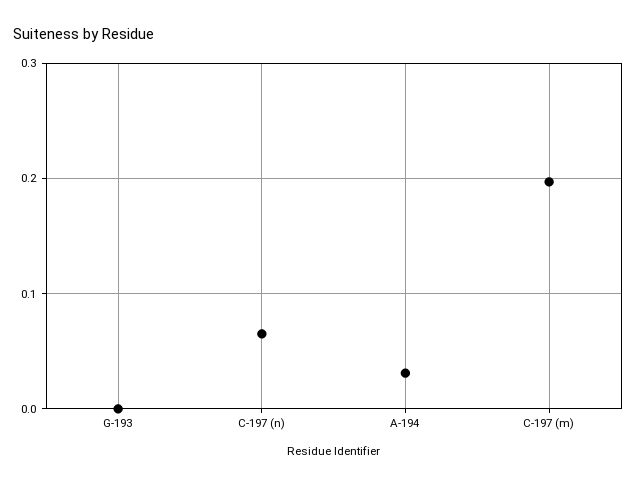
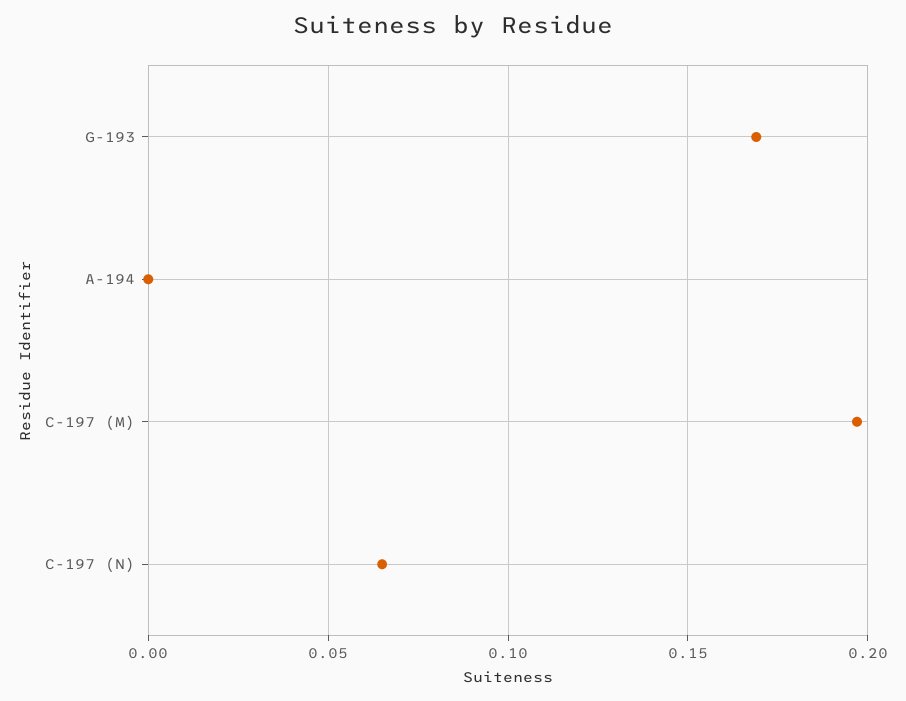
G-193: 0 -> 0.17
A-194: 0.03 -> 0

